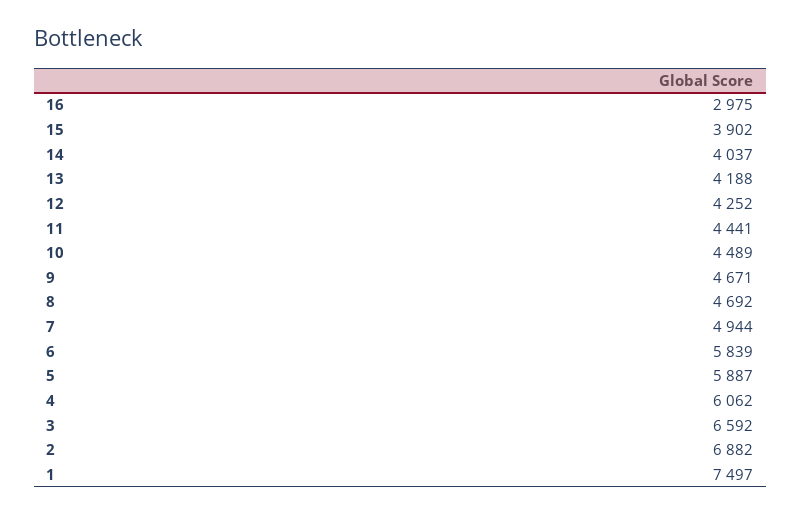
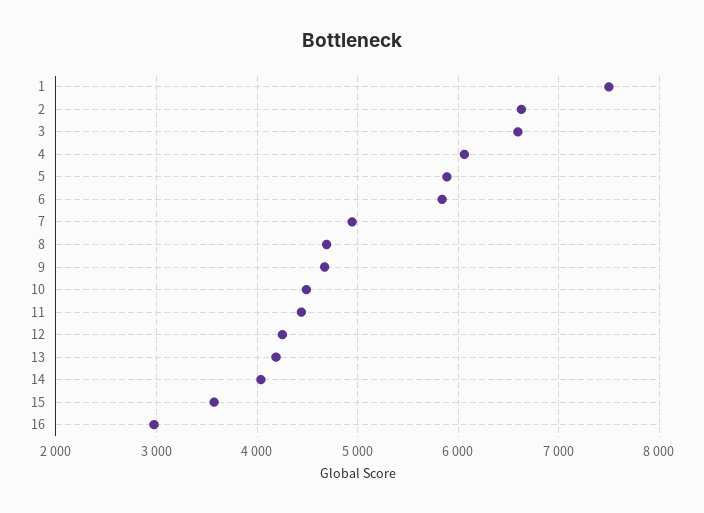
15: 3902 -> 3600
2: 6882 -> 6600

